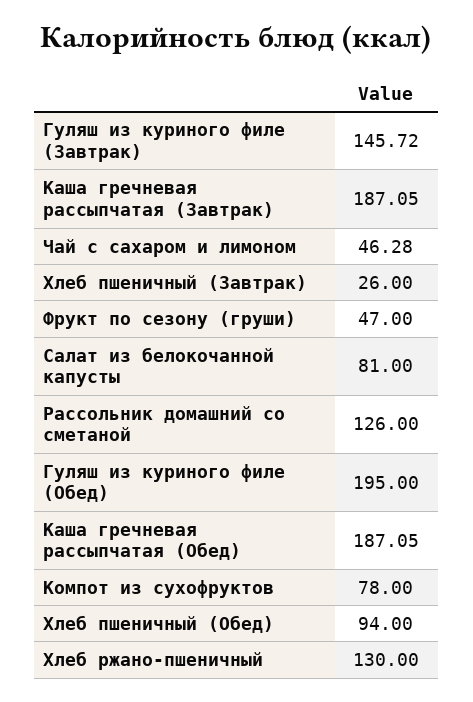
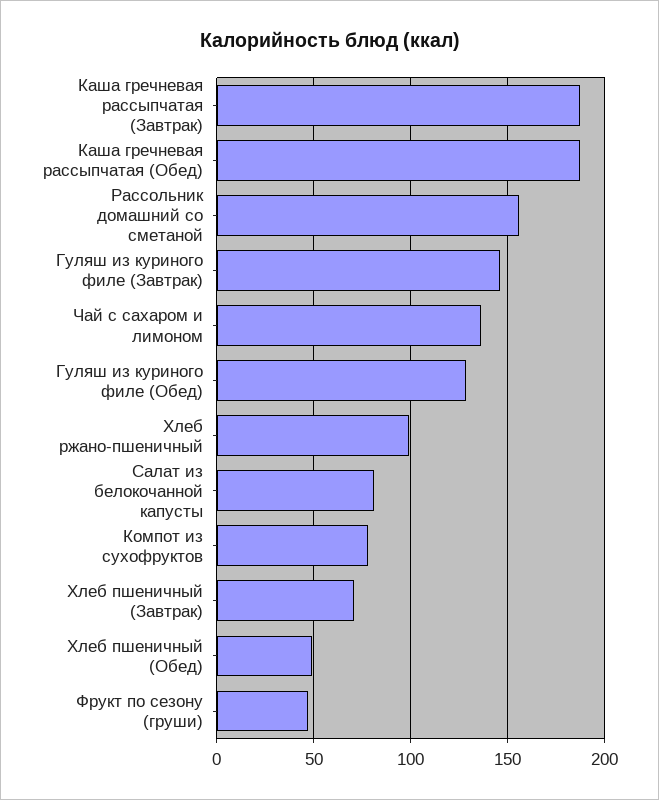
Чай с сахаром и лимоном: 46.28 -> 135
Хлеб пшеничный (Завтрак): 26 -> 70
Рассольник домашний со сметаной: 126 -> 155
Гуляш из куриного филе (Обед): 195 -> 130
Хлеб пшеничный (Обед): 94 -> 50
Хлеб ржано-пшеничный: 130 -> 100

